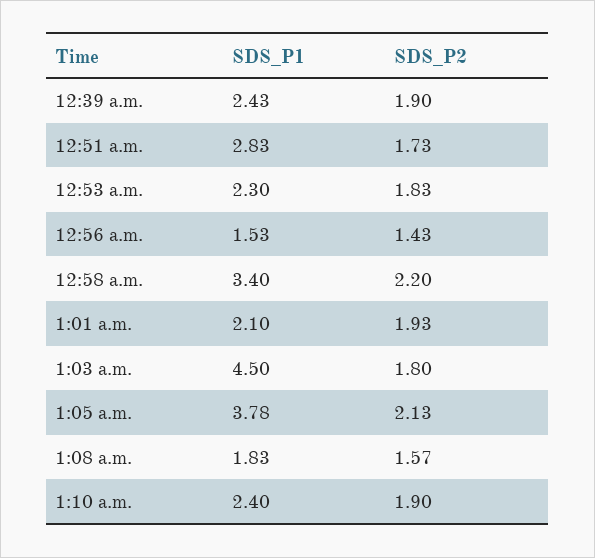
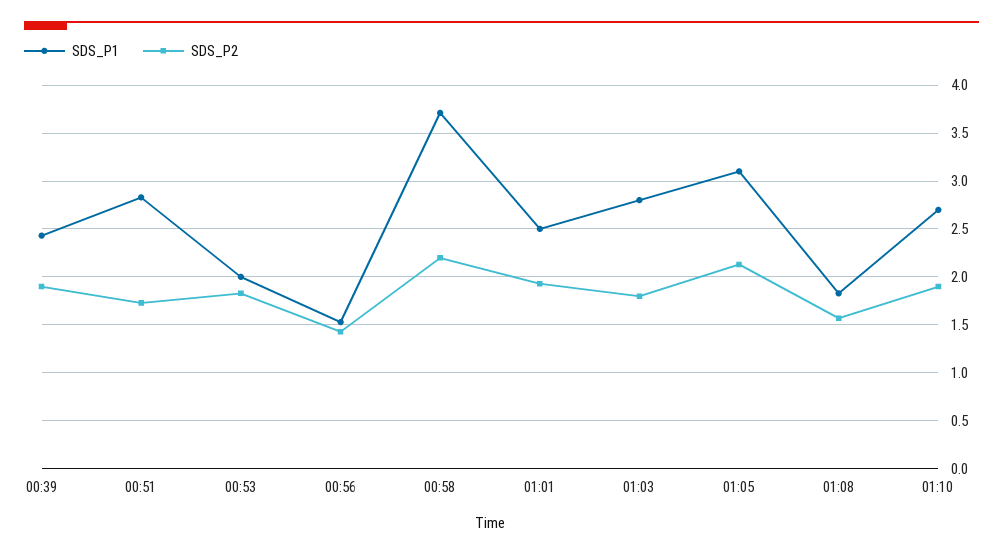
SDS_P1, 12:53 a.m.: 2.3 -> 2
SDS_P1, 12:58 a.m.: 3.4 -> 3.7
SDS_P1, 1:01 a.m.: 2.1 -> 2.5
SDS_P1, 1:03 a.m.: 4.5 -> 2.8
SDS_P1, 1:05 a.m.: 3.78 -> 3.1
SDS_P1, 1:10 a.m.: 2.4 -> 2.7

